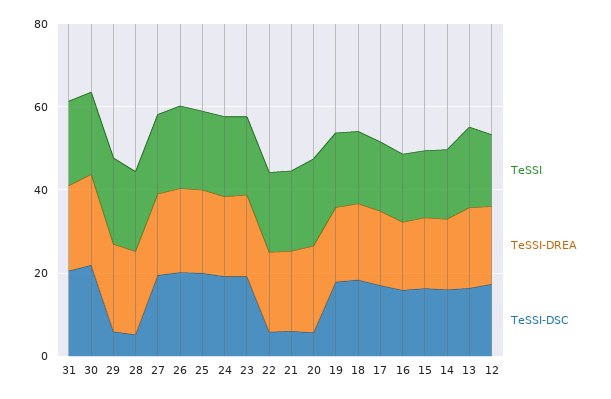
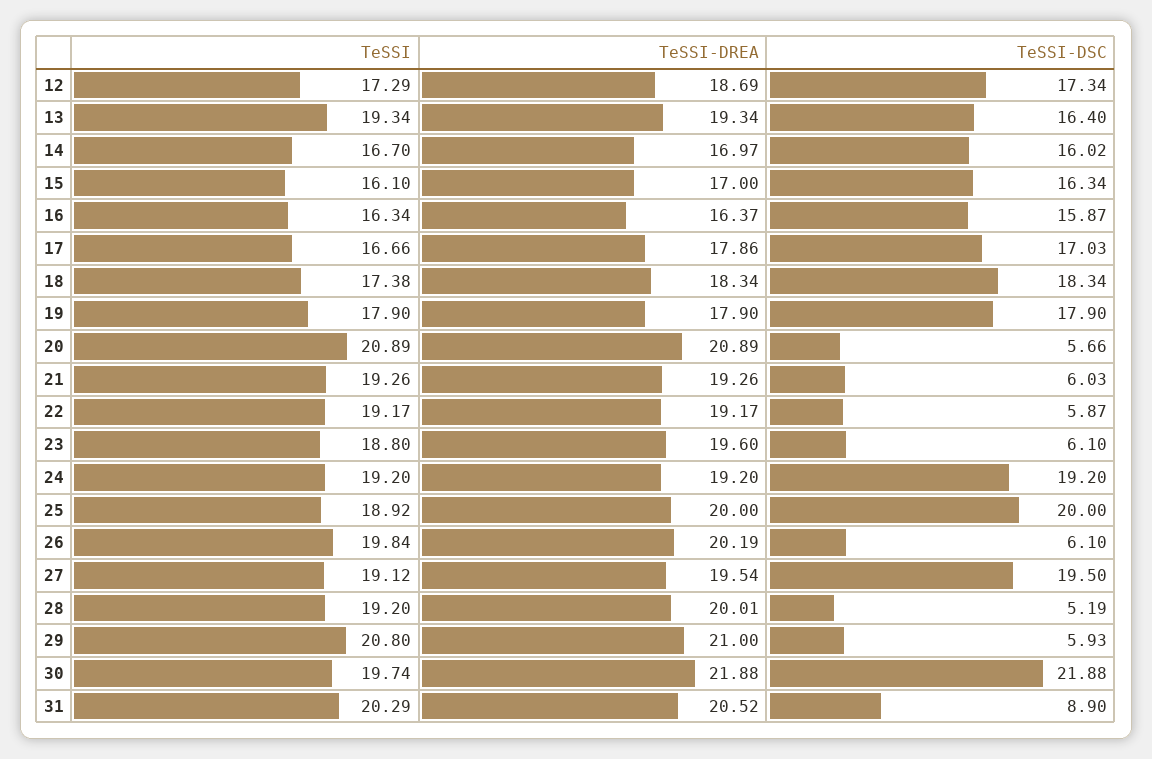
TeSSI-DSC, 31: 20 -> 8.9
TeSSI-DSC, 26: 20 -> 6.1
TeSSI-DSC, 23: 20 -> 6.1

